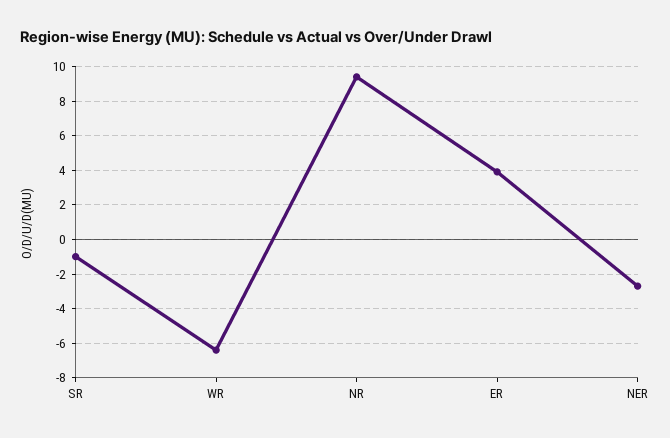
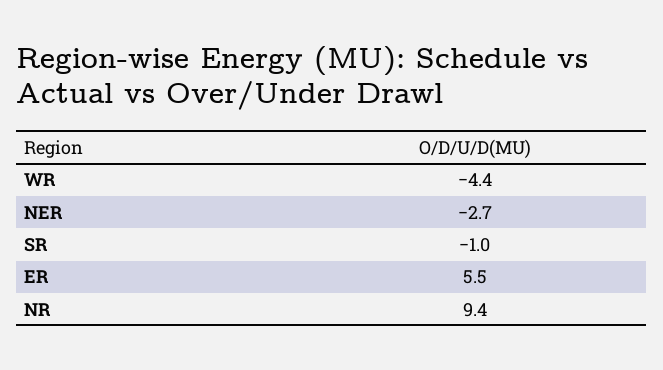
WR: -6.5 -> -4.4
ER: 4 -> 5.5

